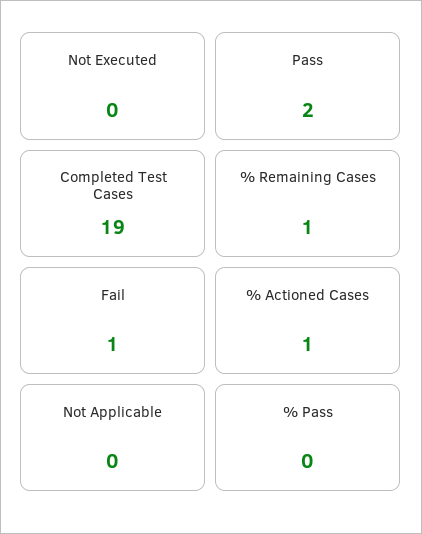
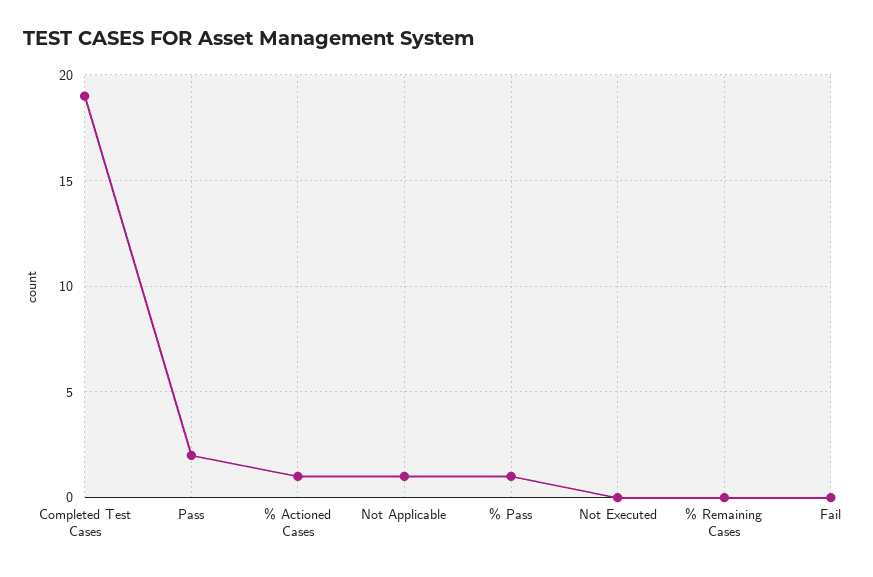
% Remaining Cases: 1 -> 0
Fail: 1 -> 0
Not Applicable: 0 -> 1
% Pass: 0 -> 1

